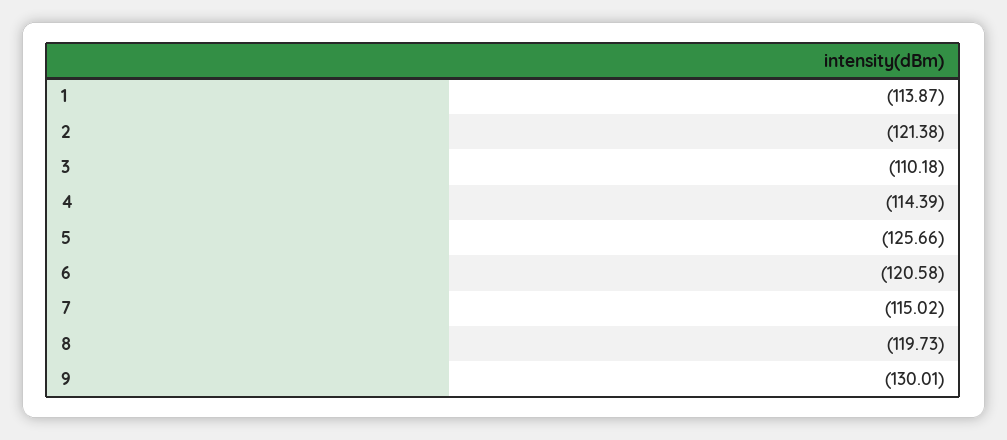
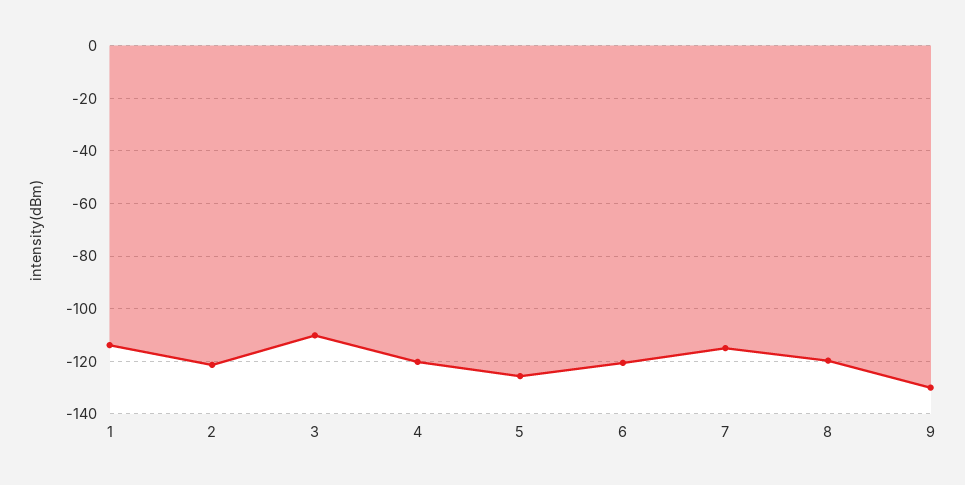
4: -114.39 -> -120

